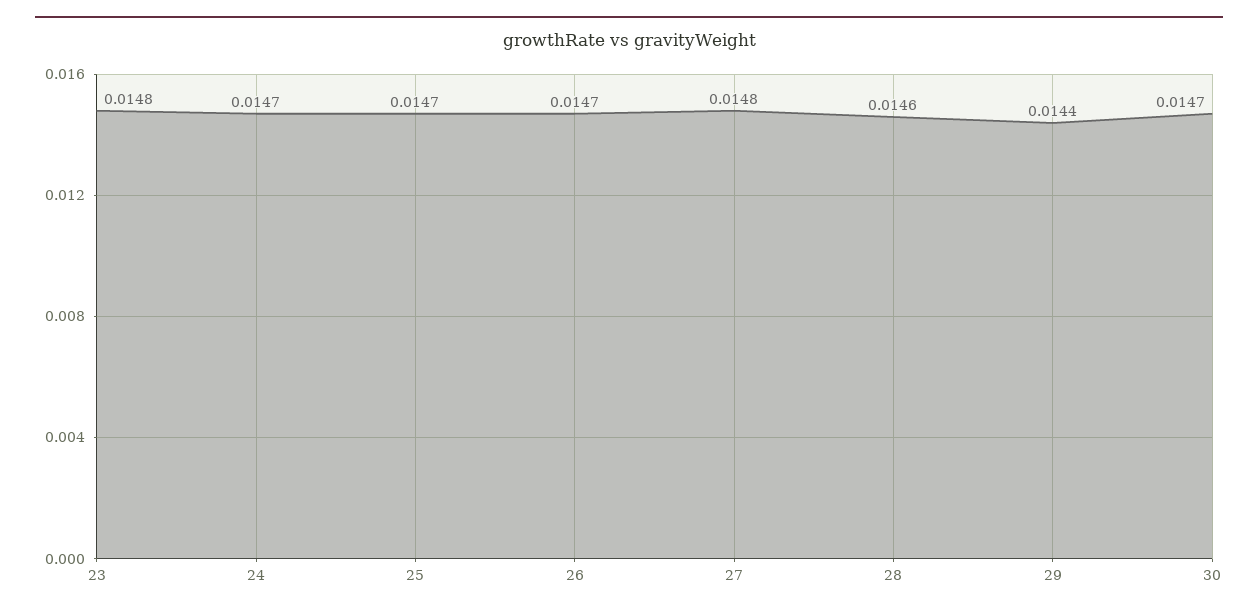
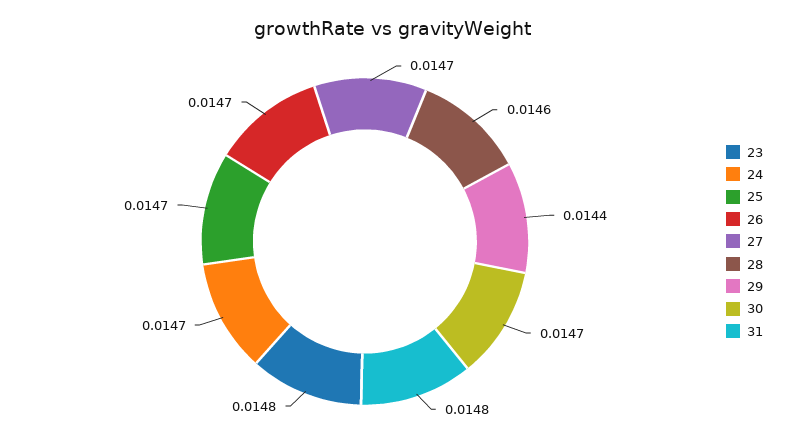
27: 0.0148 -> 0.0147
31: none -> 0.0148

